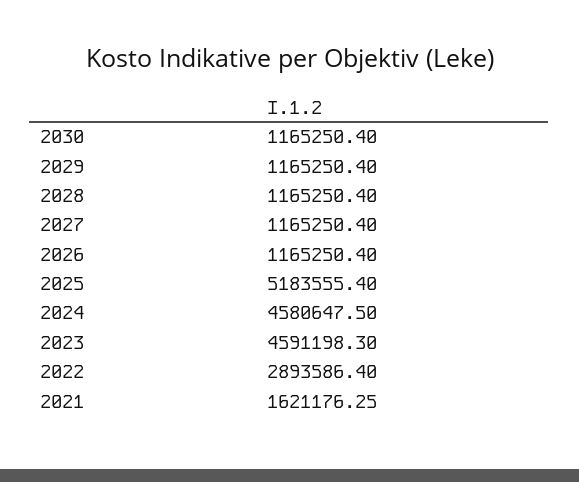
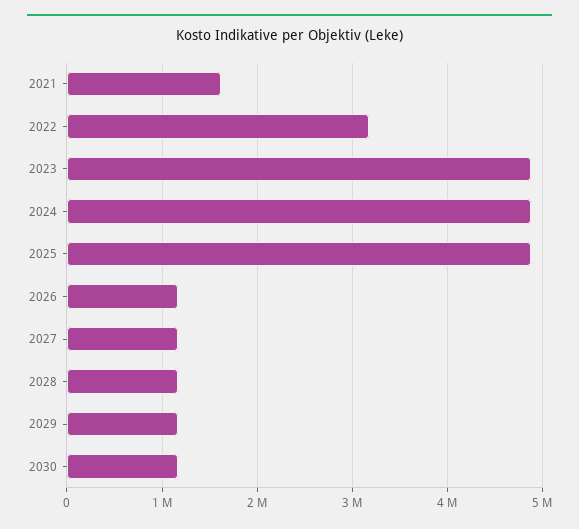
2025: 5183555.4 -> 4900000
2024: 4580647.5 -> 4900000
2023: 4591198.3 -> 4900000
2022: 2893586.4 -> 3200000

